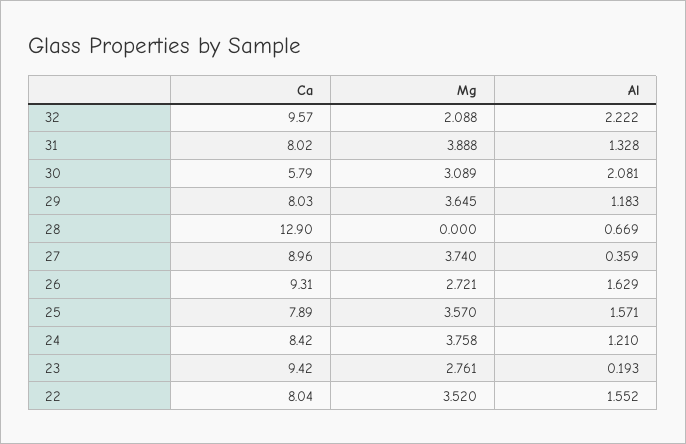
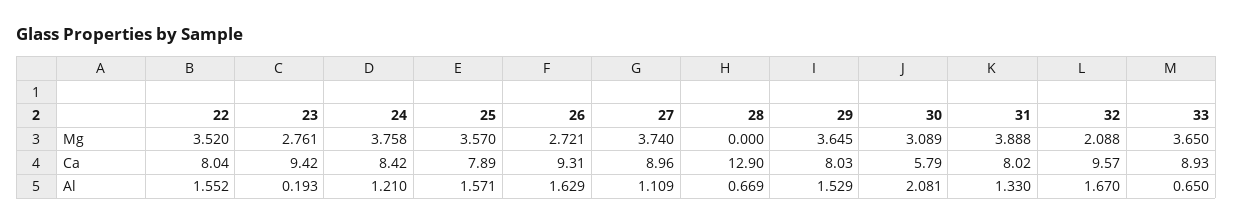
Al, 32: 2.222 -> 1.67
Al, 31: 1.328 -> 1.33
Al, 29: 1.183 -> 1.529
Al, 27: 0.359 -> 1.109
Mg, 33: none -> 3.65
Ca, 33: none -> 8.93
Al, 33: none -> 0.65

